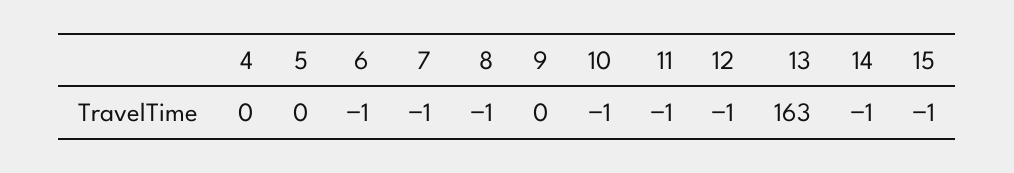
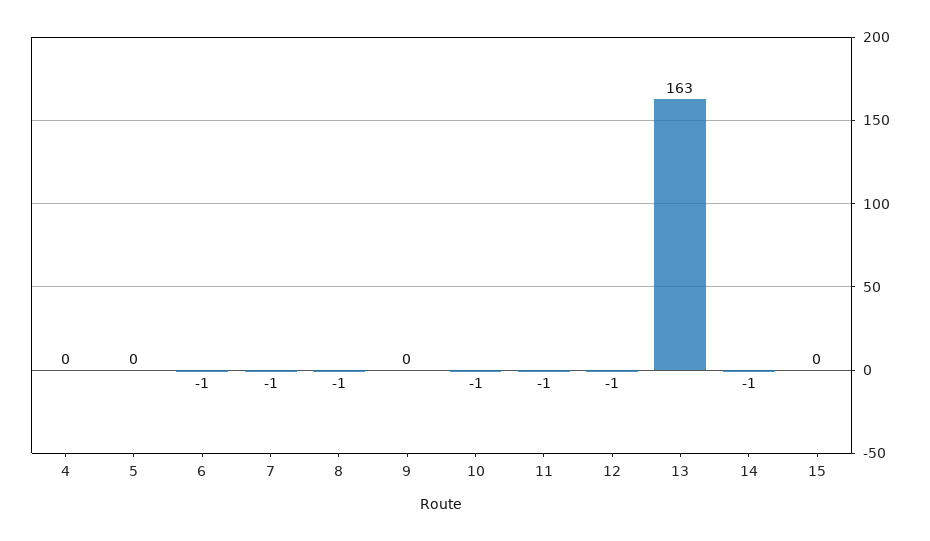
15: -1 -> 0

